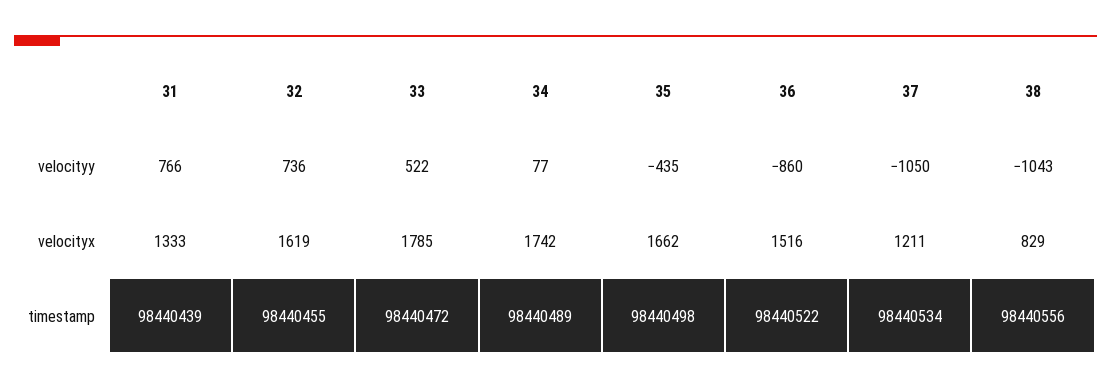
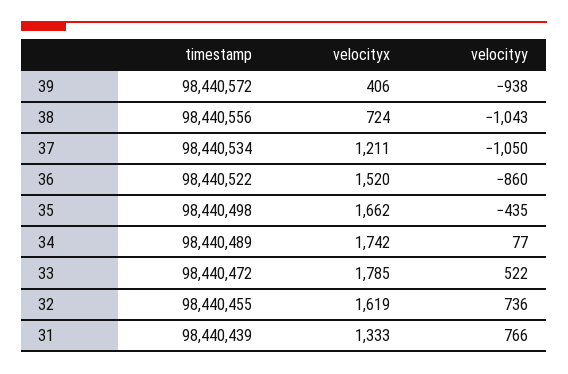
36, velocityx: 1516 -> 1520
38, velocityx: 829 -> 724
39, timestamp: none -> 98440572
39, velocityx: none -> 406
39, velocityy: none -> -938

